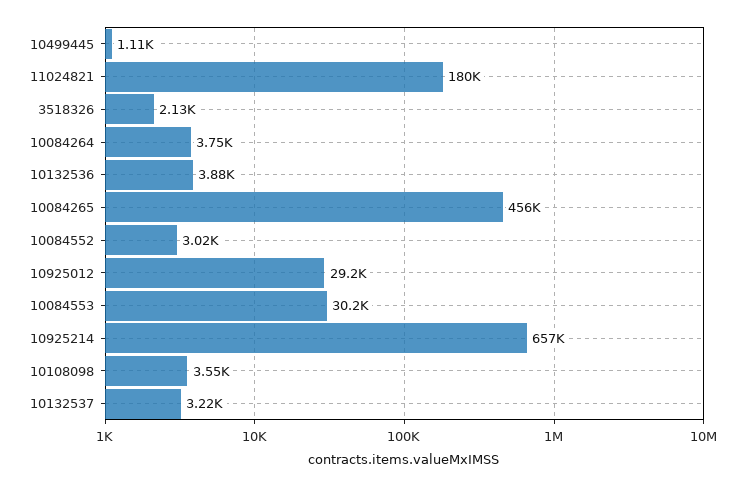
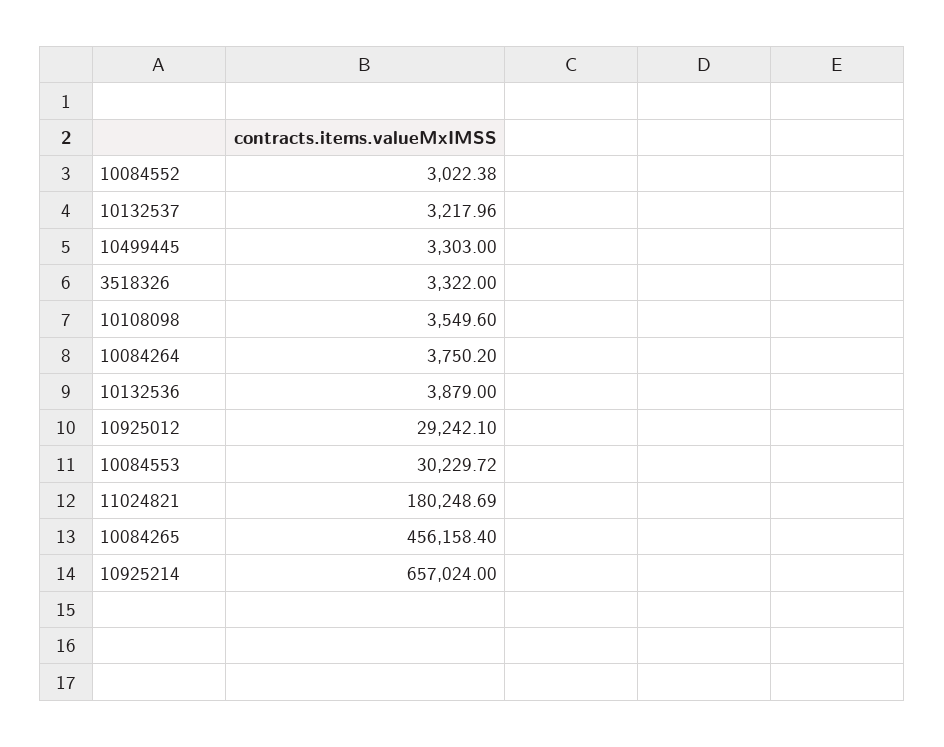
10499445: 1110 -> 3303
3518326: 2130 -> 3322

